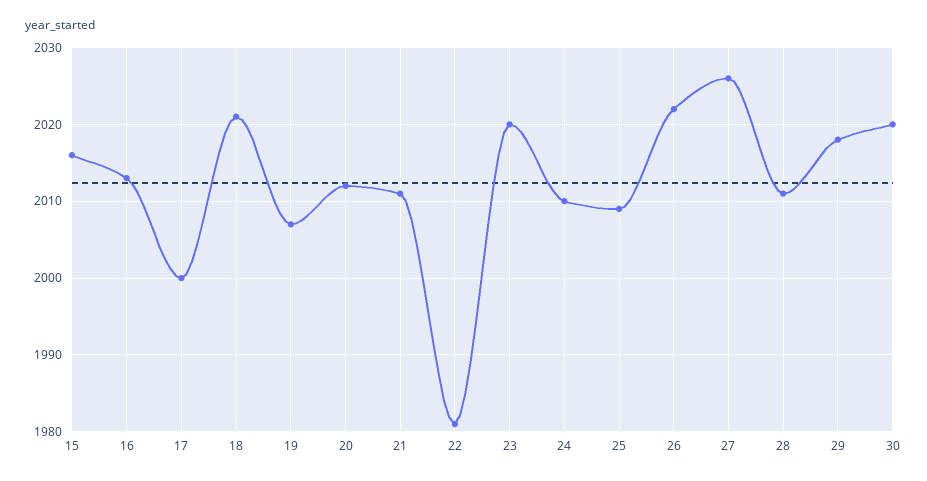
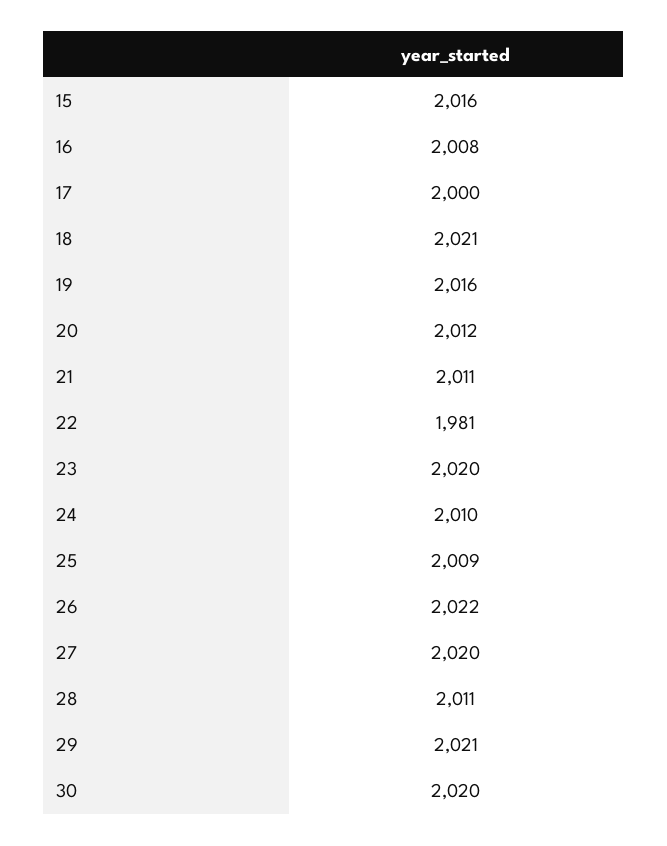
16: 2013 -> 2008
19: 2007 -> 2016
27: 2026 -> 2020
29: 2018 -> 2021

